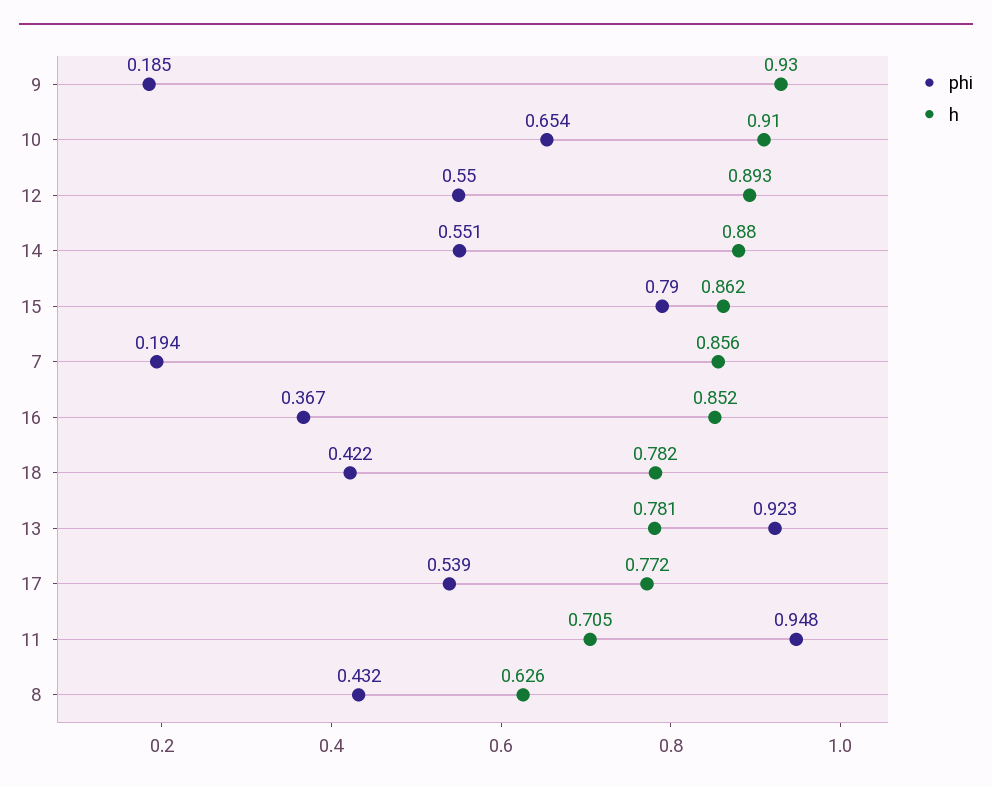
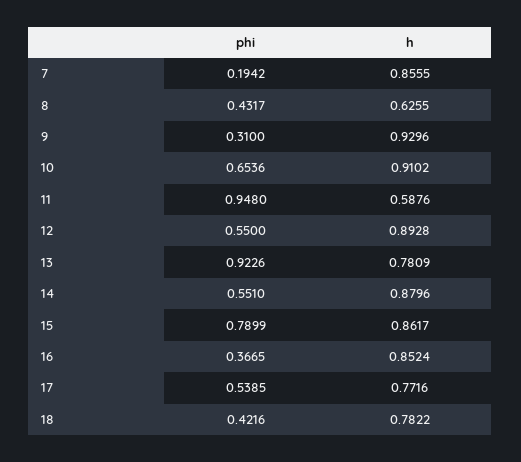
phi, 9: 0.185 -> 0.31
h, 11: 0.705 -> 0.5876

